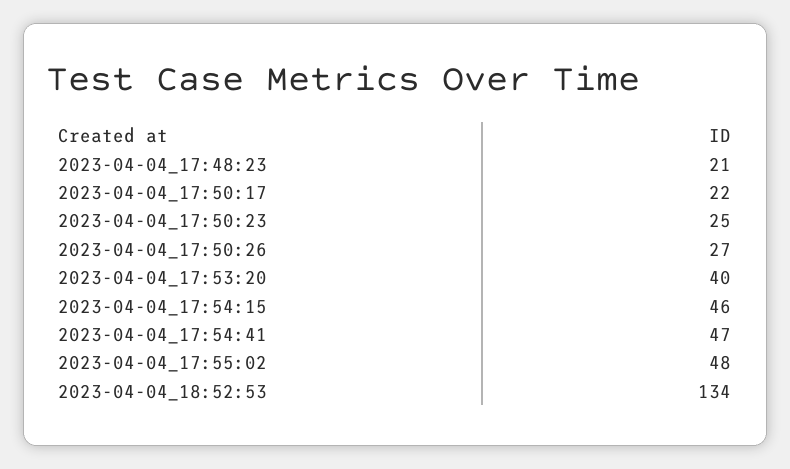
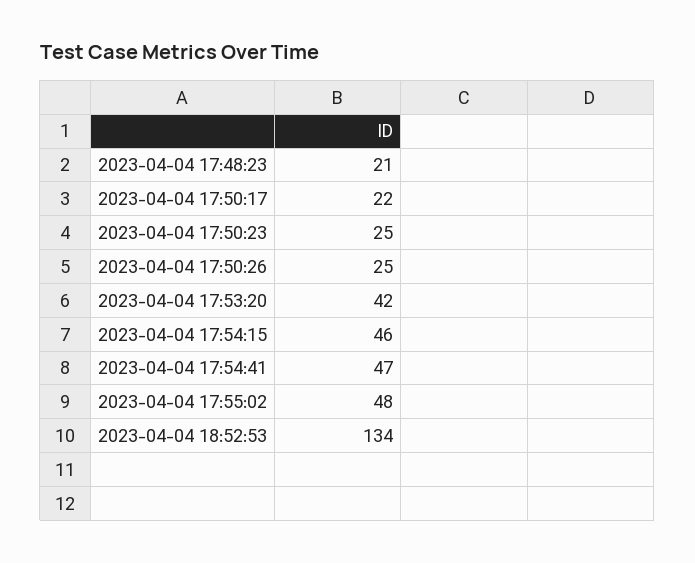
2023-04-04_17:50:26: 27 -> 25
2023-04-04_17:53:20: 40 -> 42

